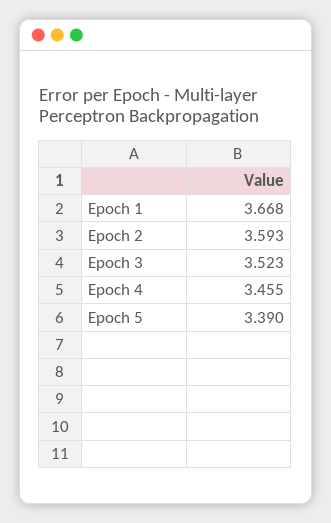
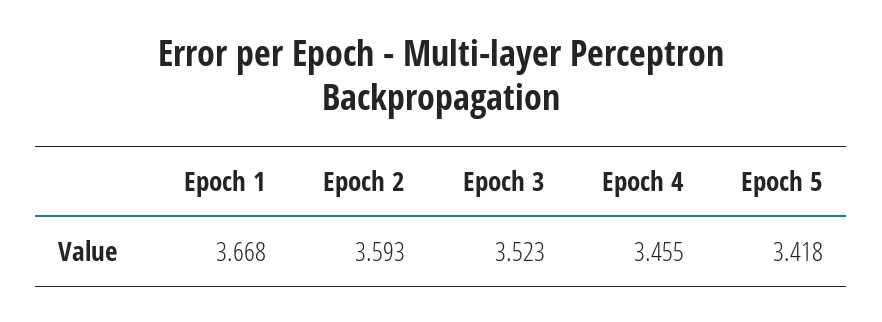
Epoch 5: 3.39 -> 3.418

